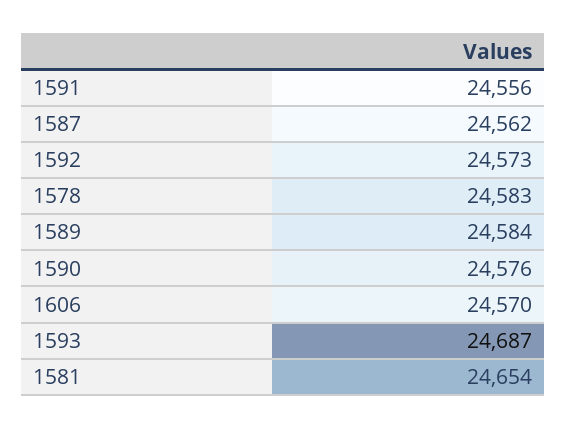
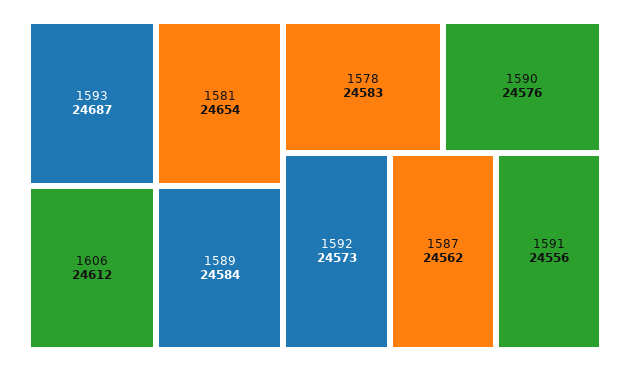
1606: 24570 -> 24612

